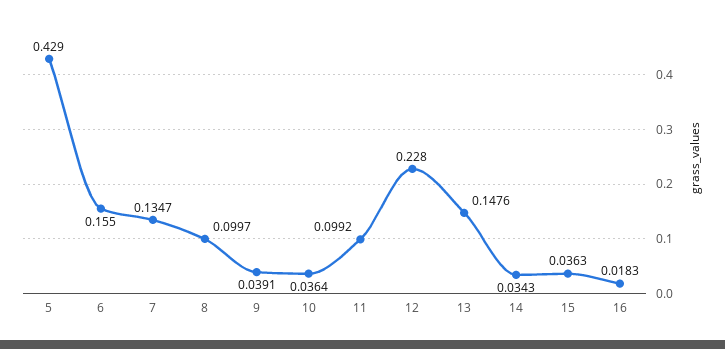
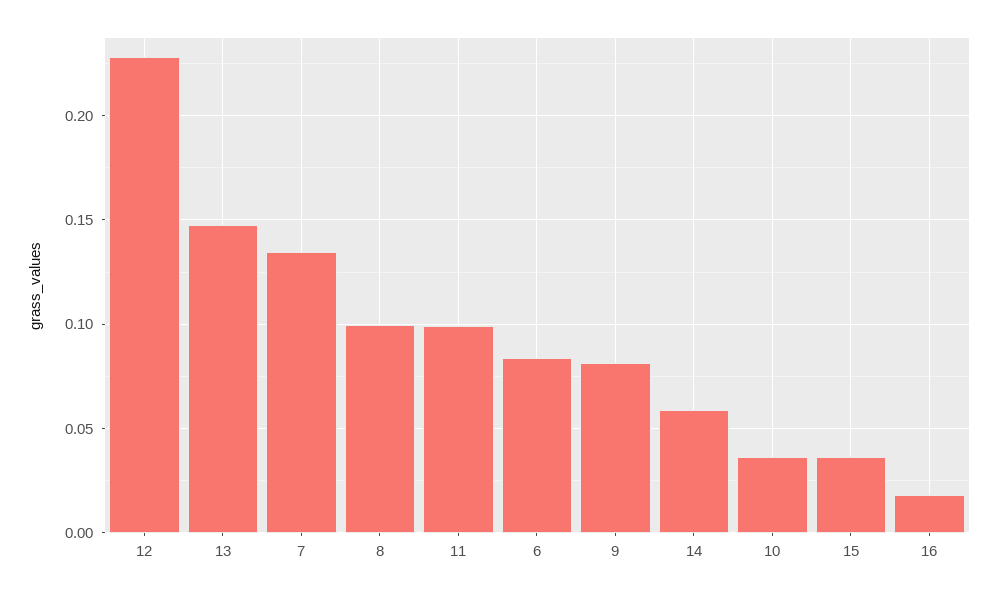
5: 0.429 -> none
6: 0.155 -> 0.085
9: 0.0391 -> 0.08
14: 0.0343 -> 0.06

